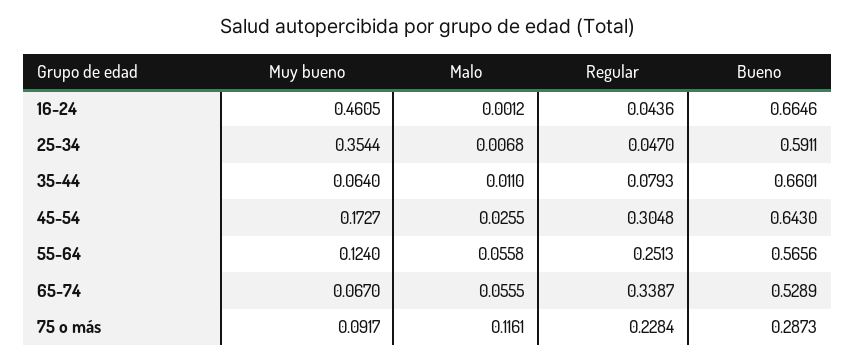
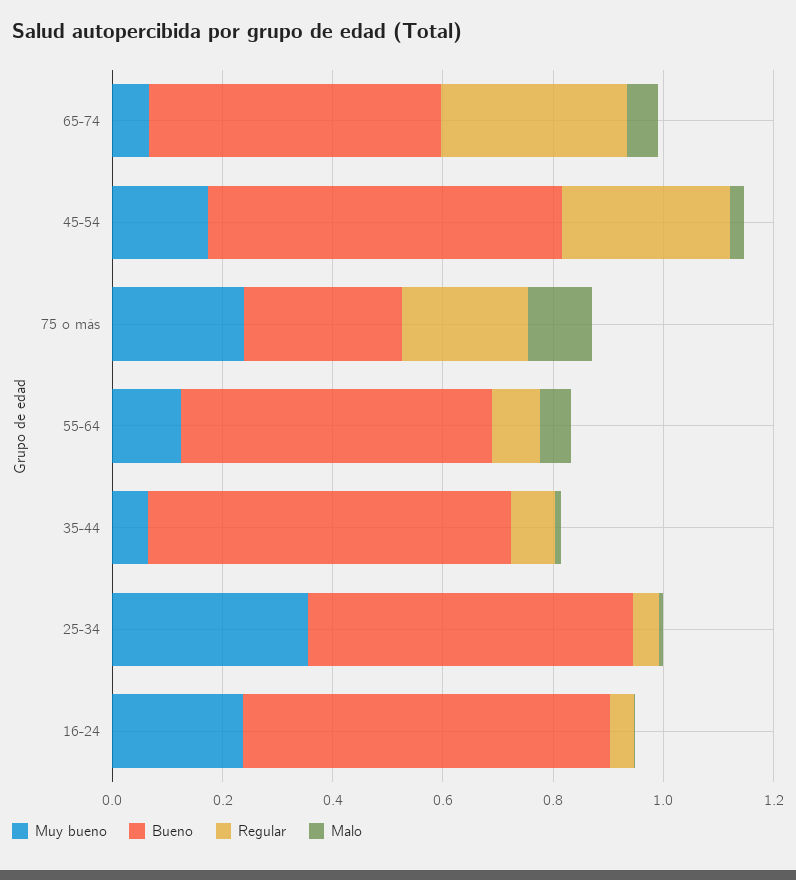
Muy bueno, 16-24: 0.4605 -> 0.25
Regular, 55-64: 0.2513 -> 0.1
Muy bueno, 75 o más: 0.0917 -> 0.25

